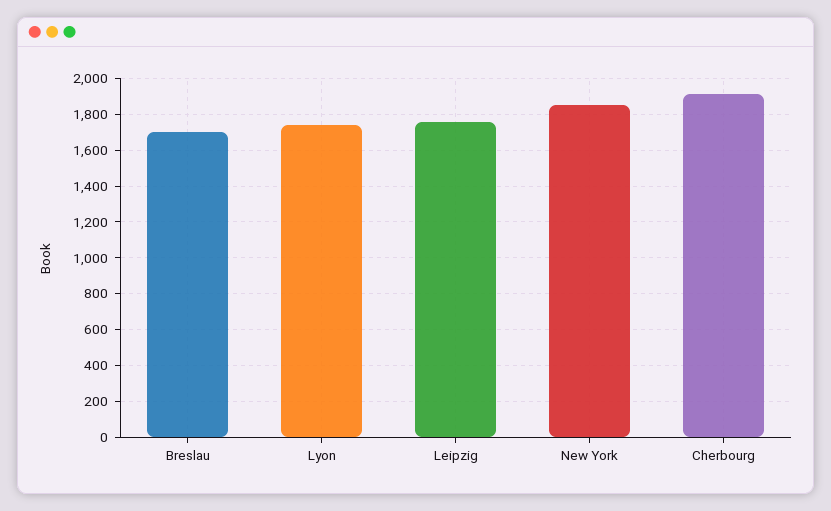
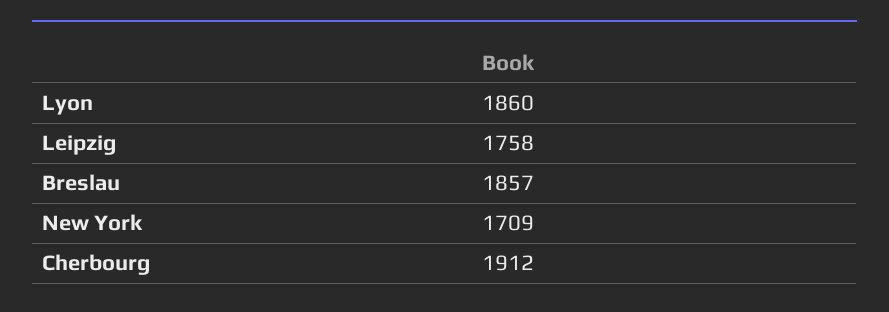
Breslau: 1700 -> 1857
Lyon: 1750 -> 1860
New York: 1850 -> 1709

